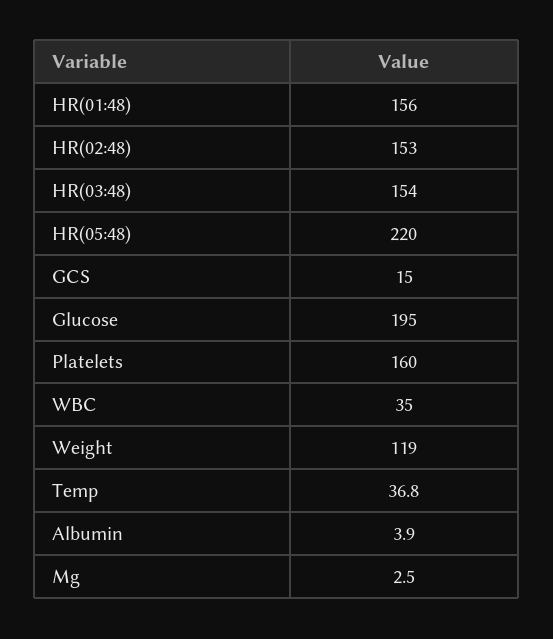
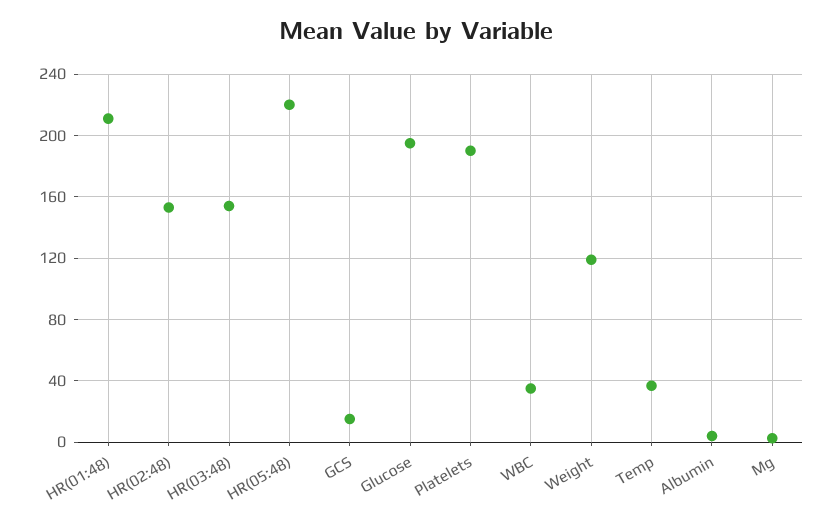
HR(01:48): 156 -> 210
Platelets: 160 -> 190

